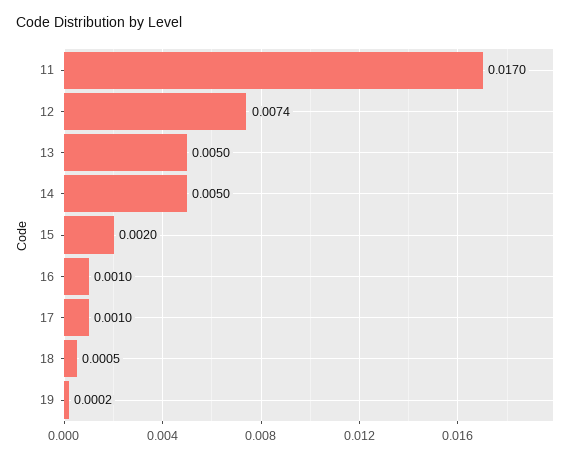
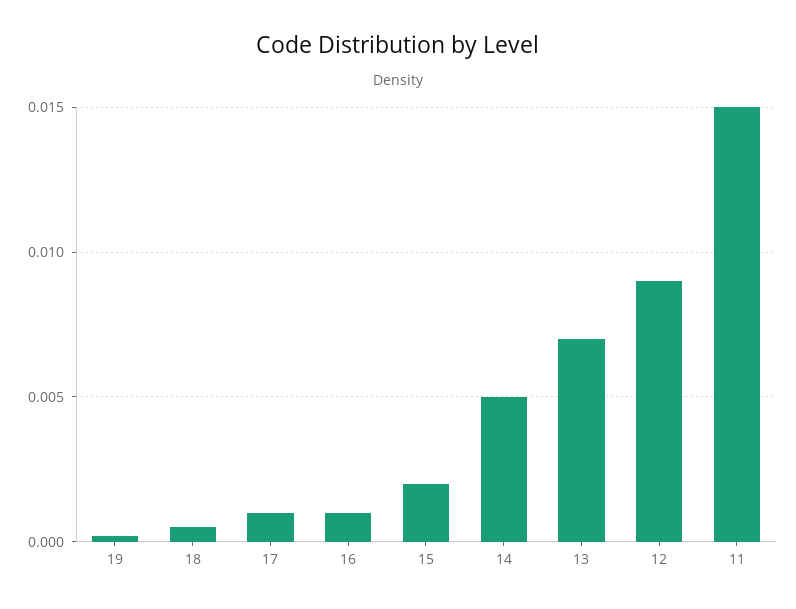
11: 0.017 -> 0.015
12: 0.0074 -> 0.009
13: 0.005 -> 0.007

